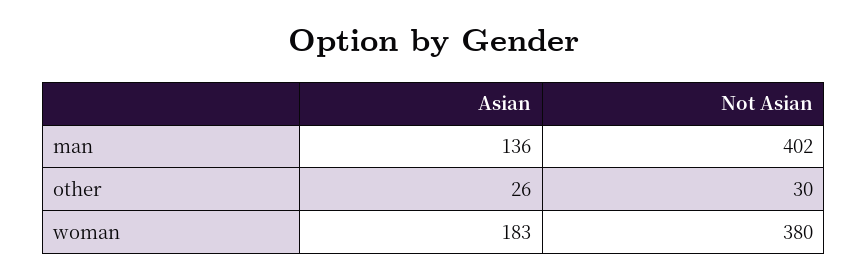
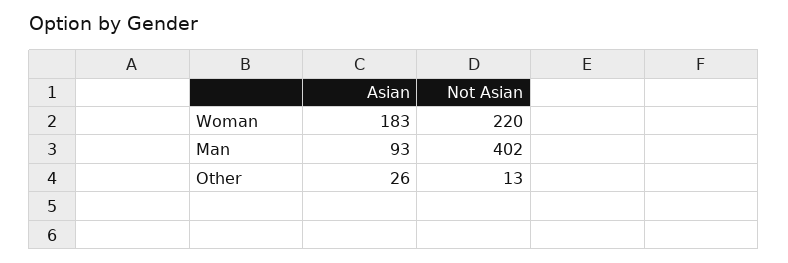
Asian, man: 136 -> 93
Not Asian, other: 30 -> 13
Not Asian, woman: 380 -> 220

